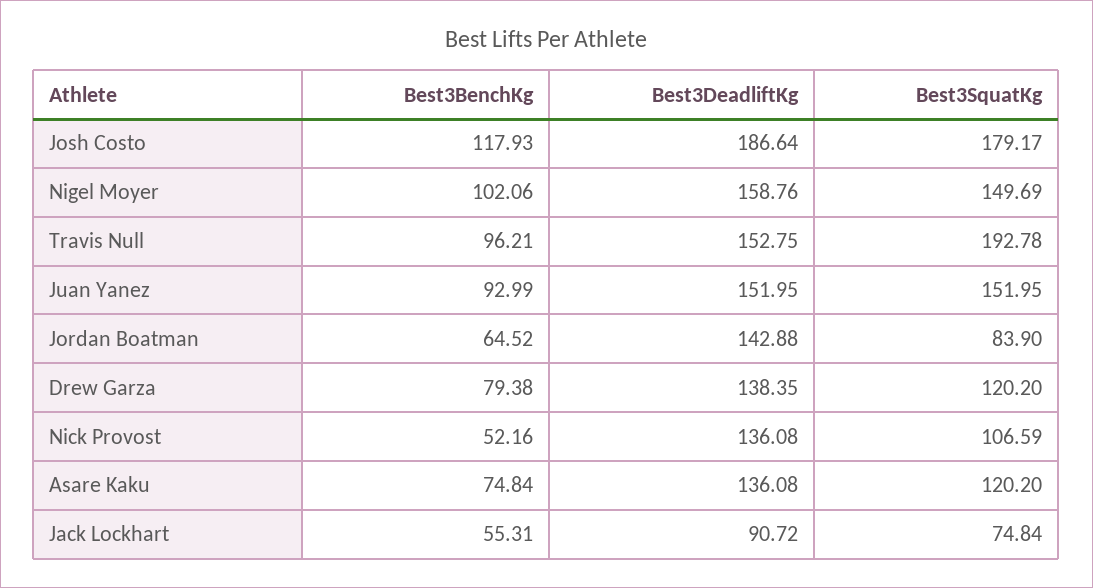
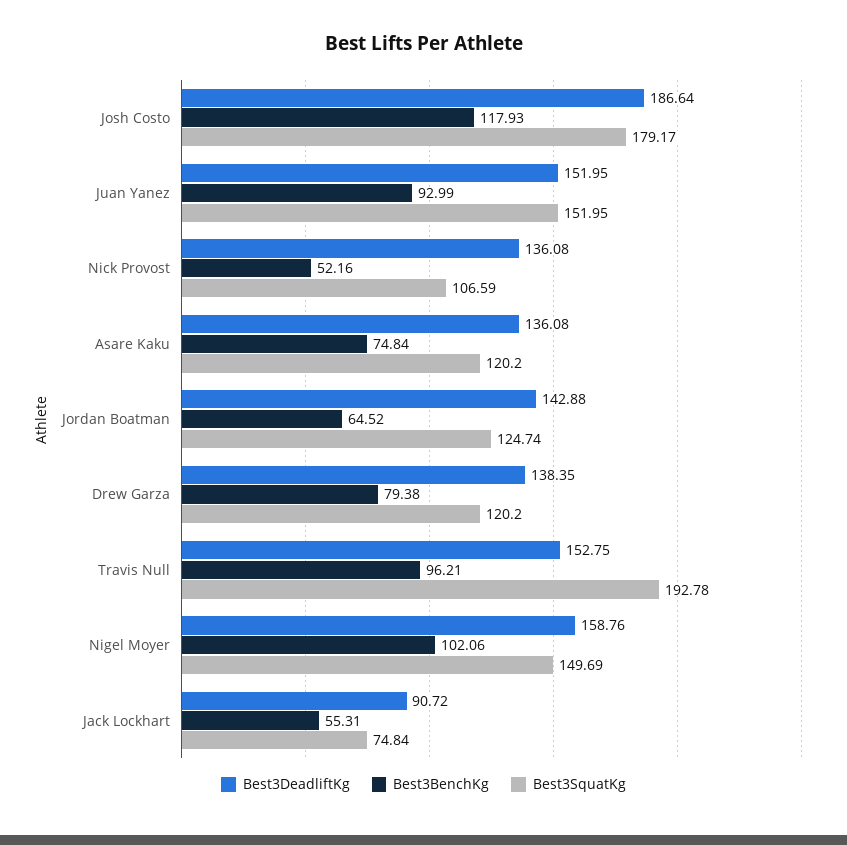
Best3SquatKg, Jordan Boatman: 83.9 -> 124.74

